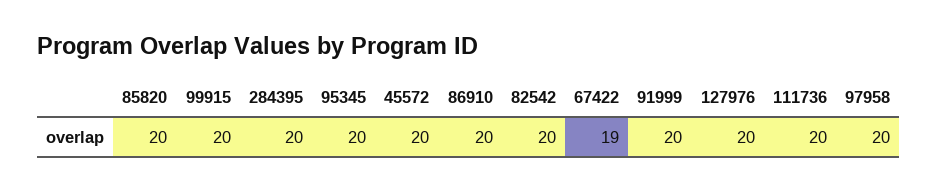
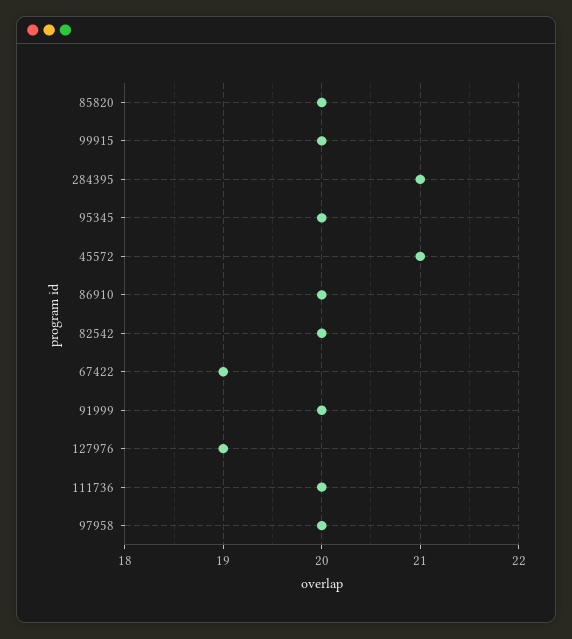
284395: 20 -> 21
45572: 20 -> 21
127976: 20 -> 19

